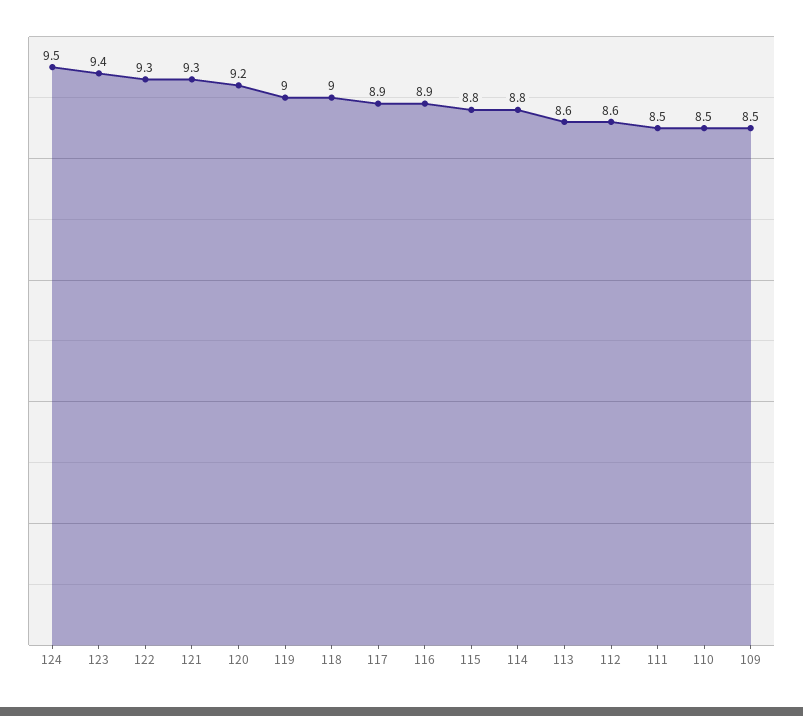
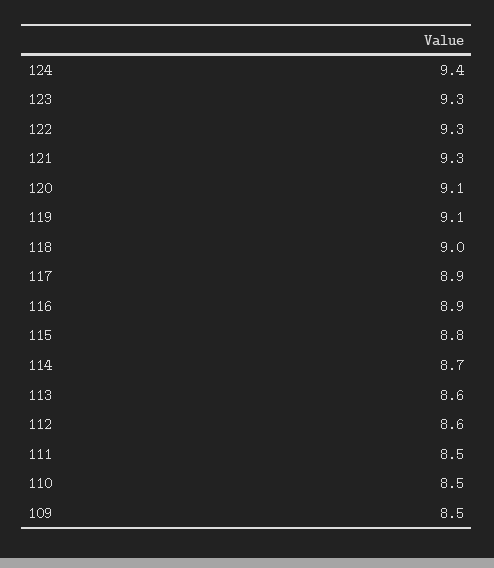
124: 9.5 -> 9.4
123: 9.4 -> 9.3
120: 9.2 -> 9.1
119: 9 -> 9.1
114: 8.8 -> 8.7

